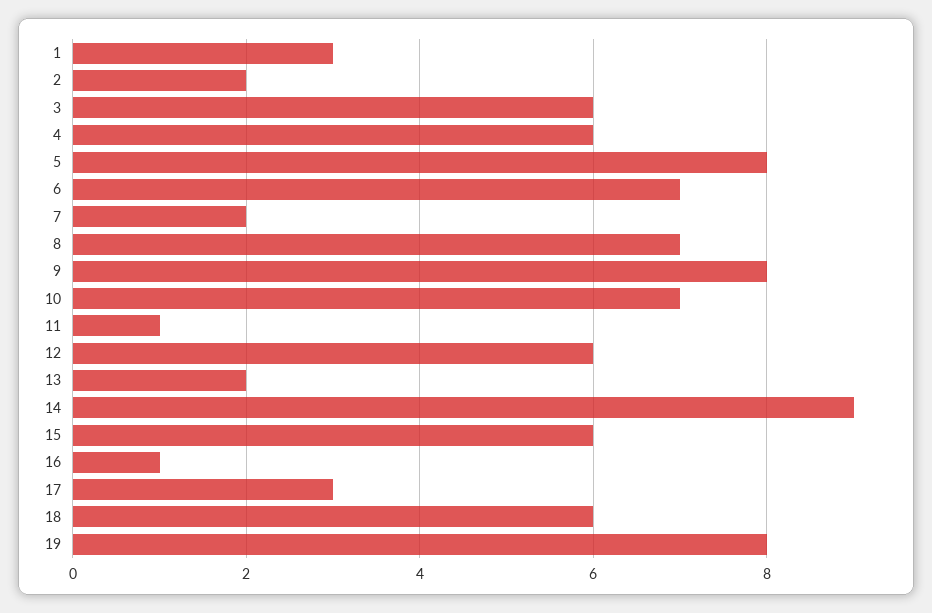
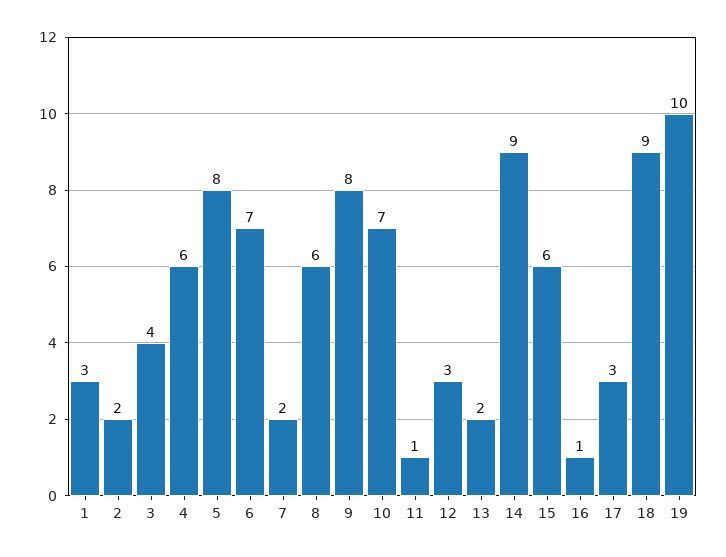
3: 6 -> 4
8: 7 -> 6
12: 6 -> 3
18: 6 -> 9
19: 8 -> 10

